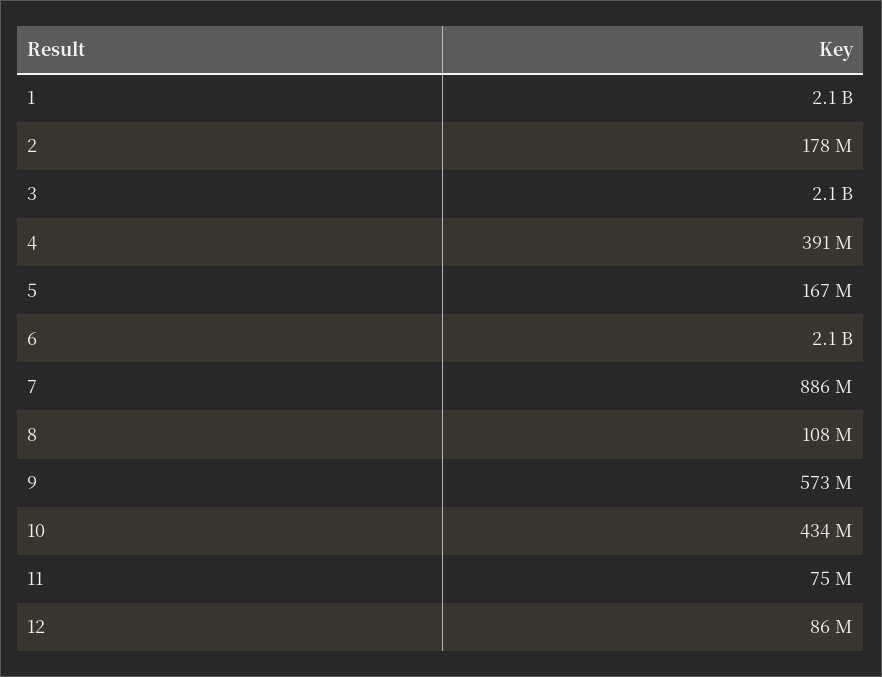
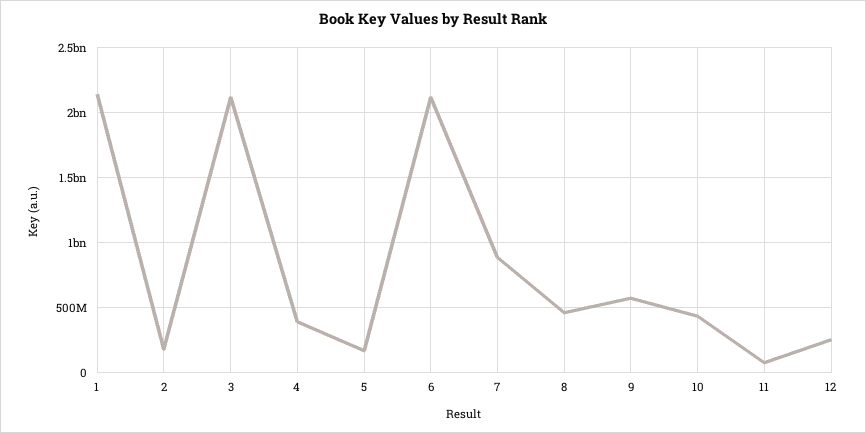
8: 108000000 -> 450000000
12: 86000000 -> 250000000

